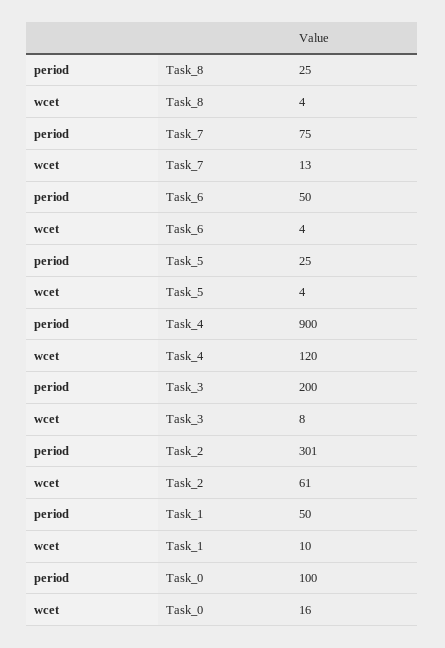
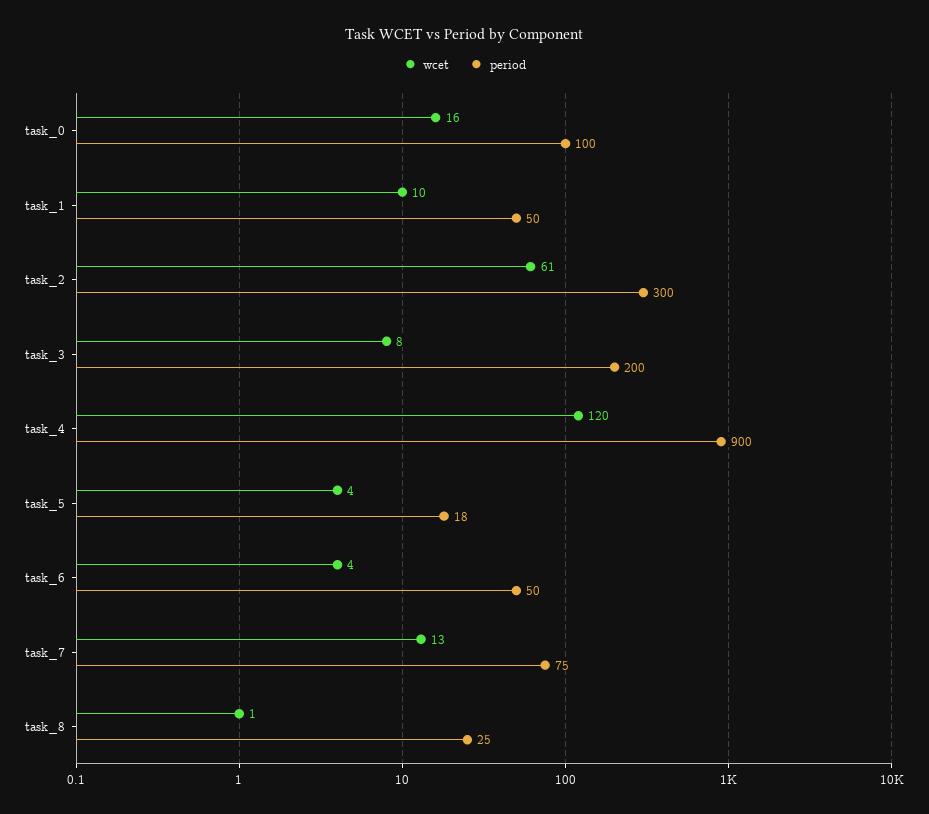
wcet, Task_8: 4 -> 1
period, Task_5: 25 -> 18
period, Task_2: 301 -> 300

